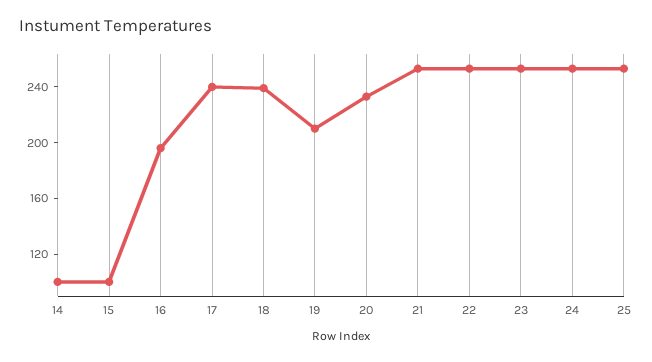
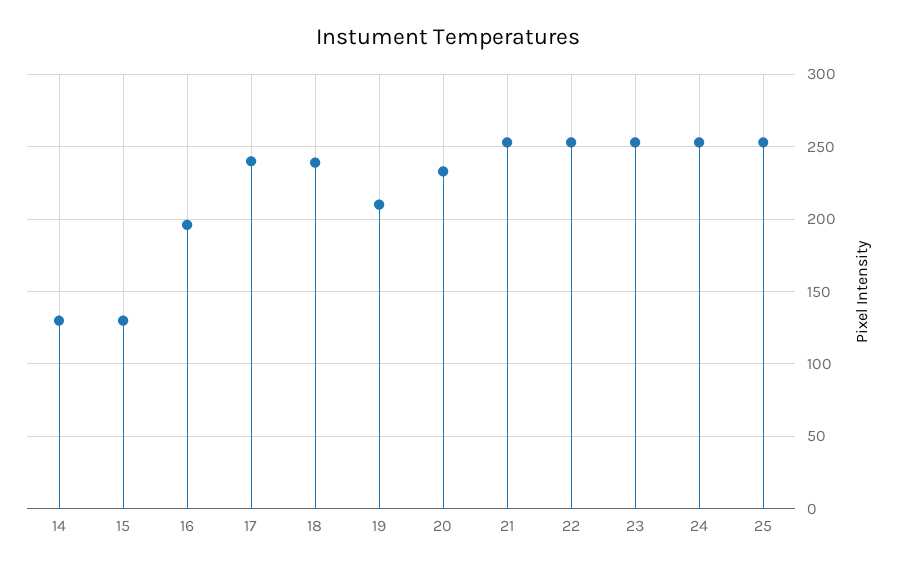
14: 100 -> 130
15: 100 -> 130

